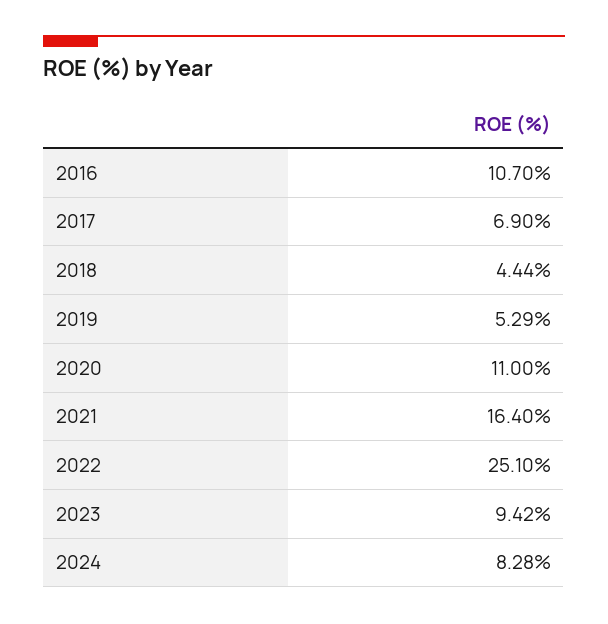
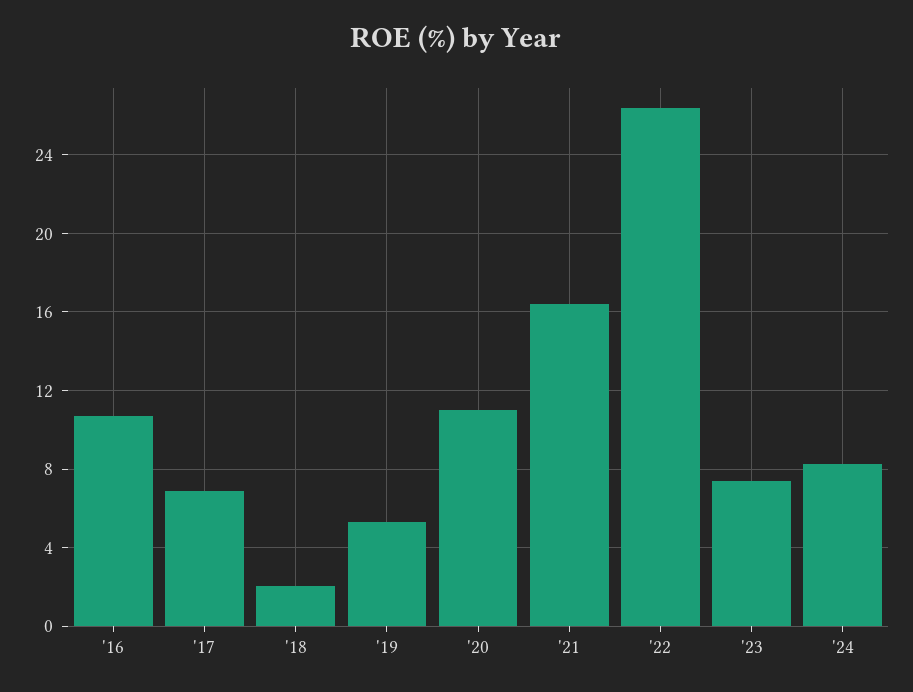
2018: 4.44 -> 2
2022: 25.1 -> 26.5
2023: 9.42 -> 7.5

